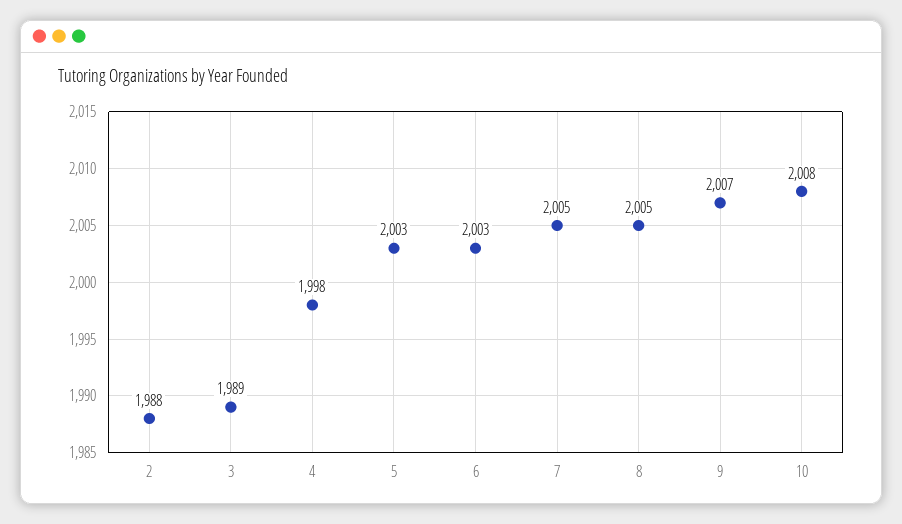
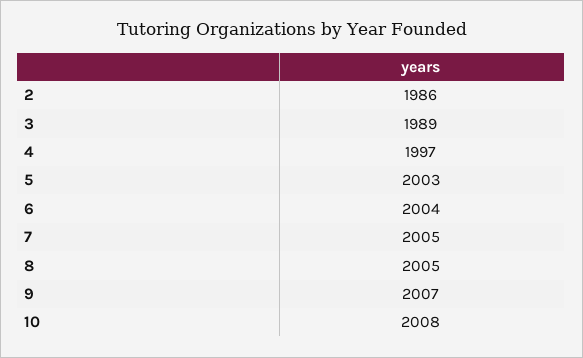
2: 1988 -> 1986
4: 1998 -> 1997
6: 2003 -> 2004

